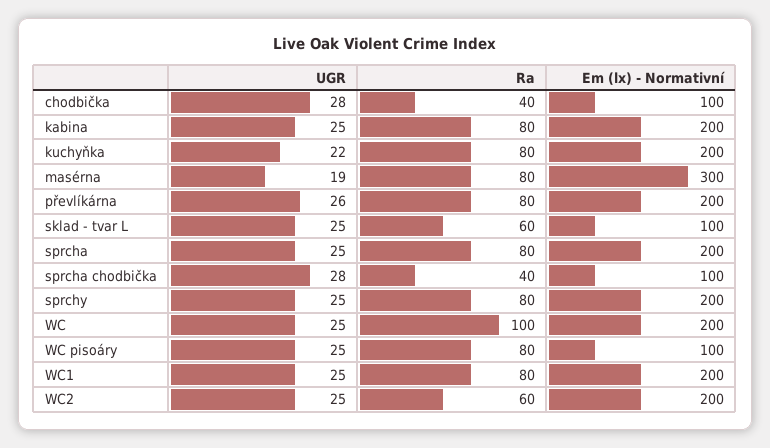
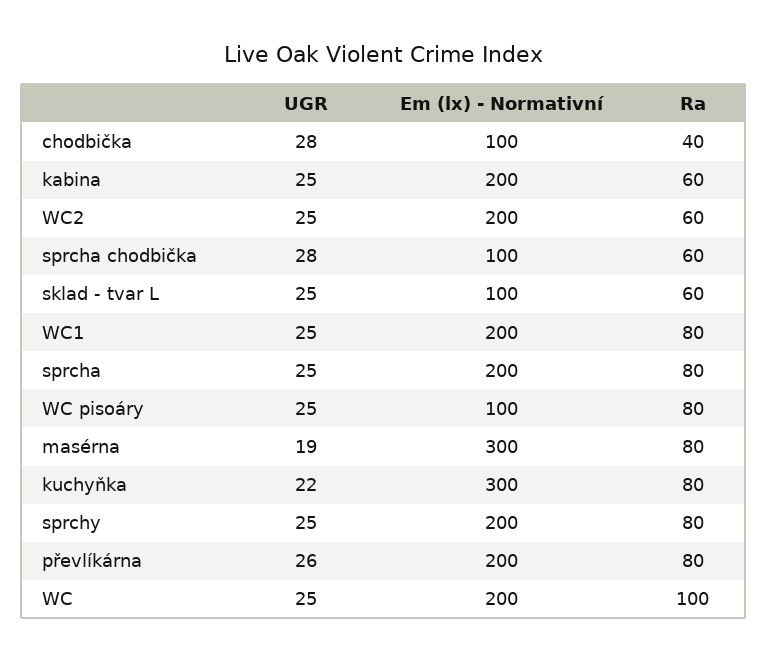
Ra, kabina: 80 -> 60
Em (lx) - Normativní, kuchyňka: 200 -> 300
Ra, sprcha chodbička: 40 -> 60

